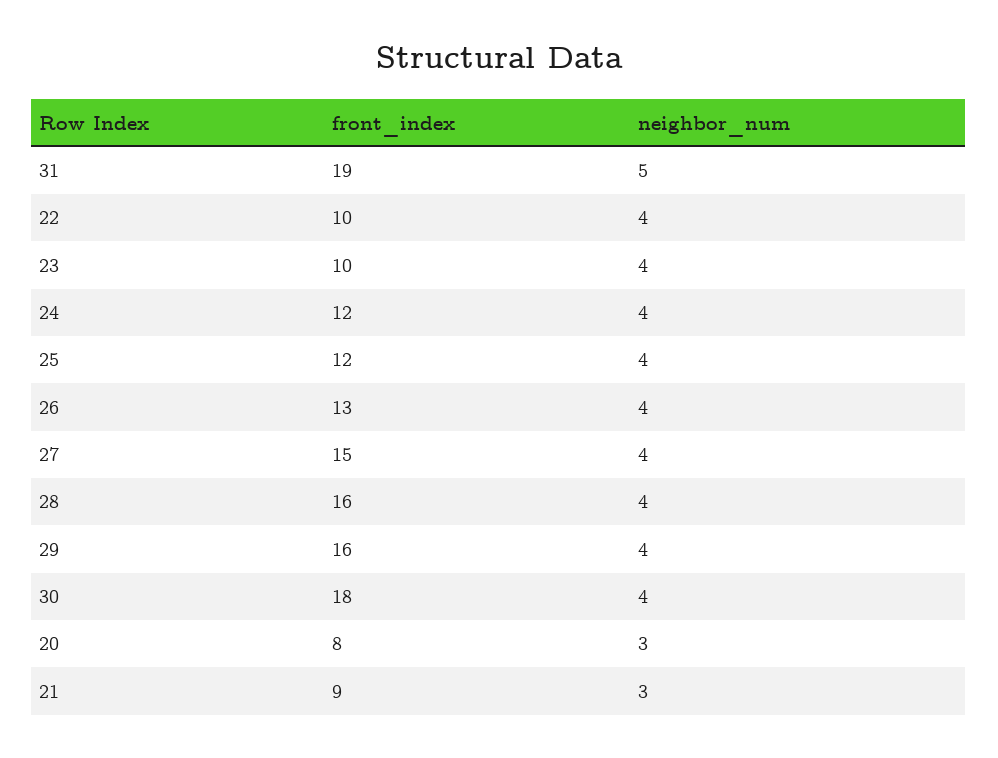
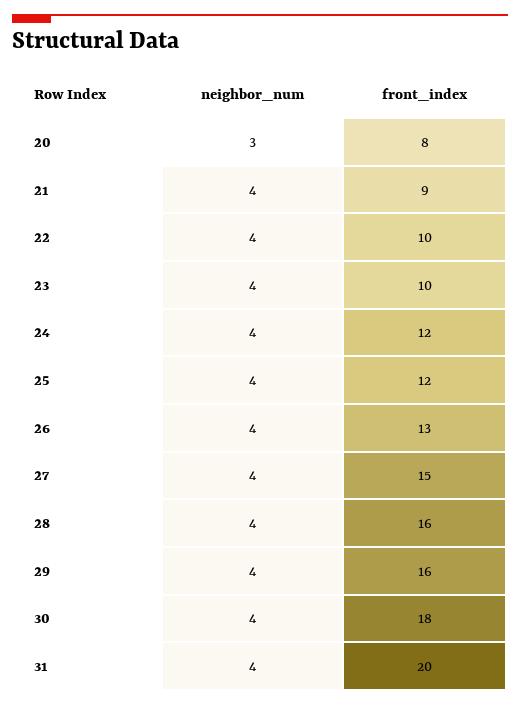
front_index, 31: 19 -> 20
neighbor_num, 31: 5 -> 4
neighbor_num, 21: 3 -> 4

